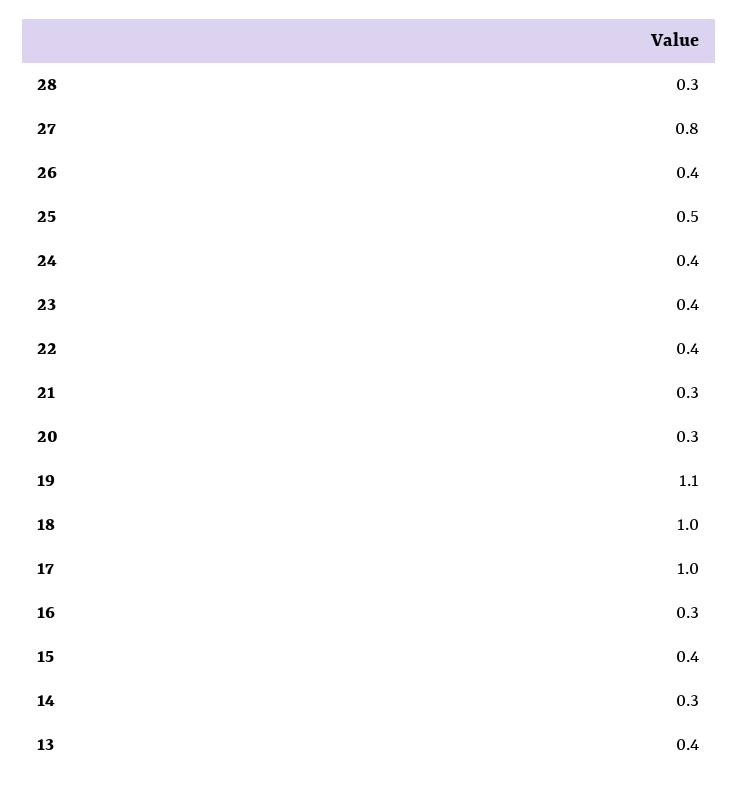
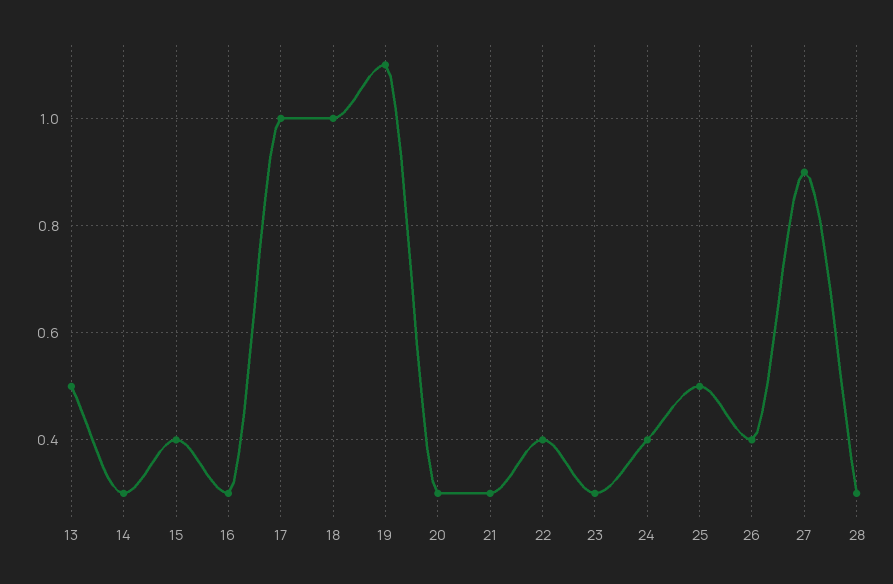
27: 0.8 -> 0.9
23: 0.4 -> 0.3
13: 0.4 -> 0.5

